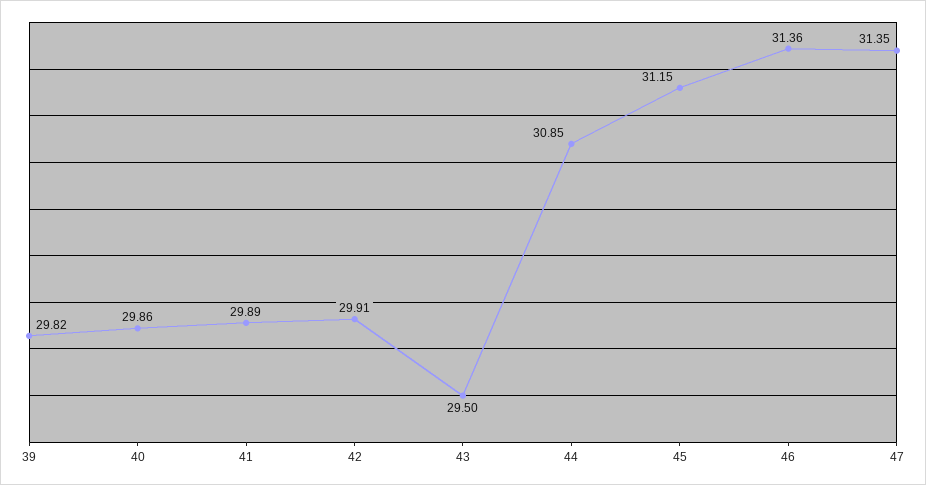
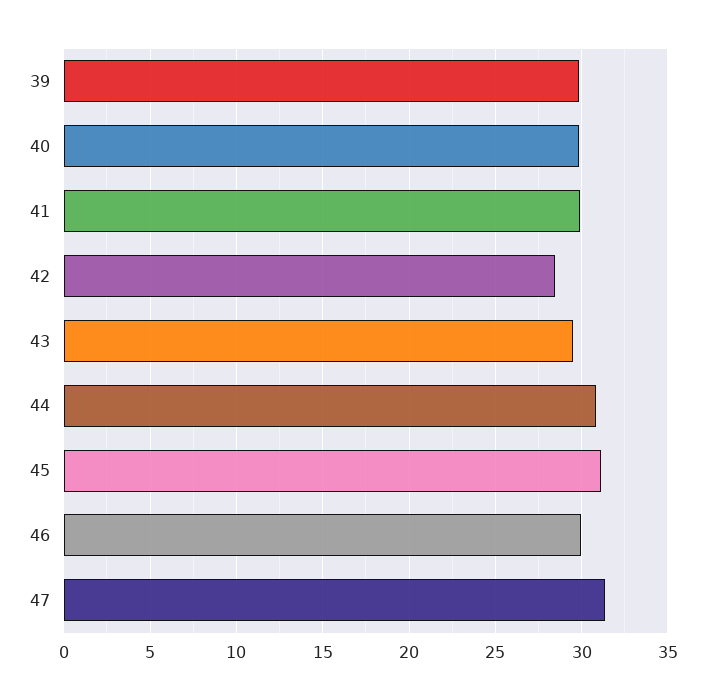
42: 29.91 -> 28.5
46: 31.36 -> 30

